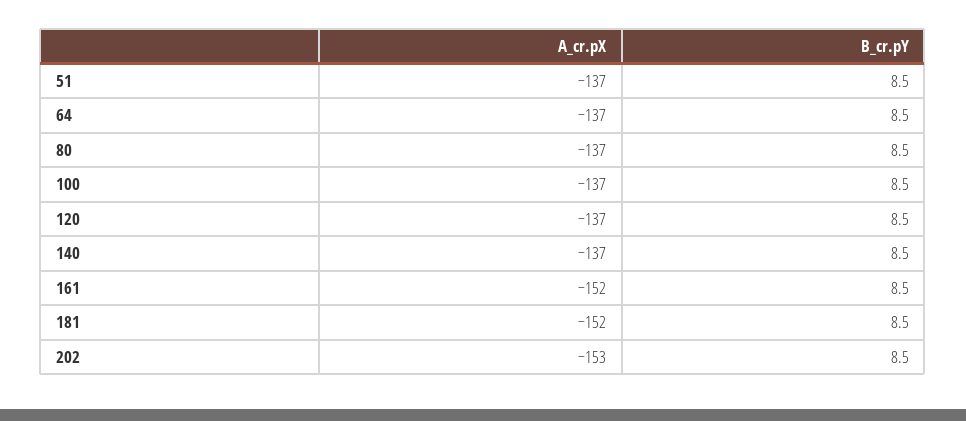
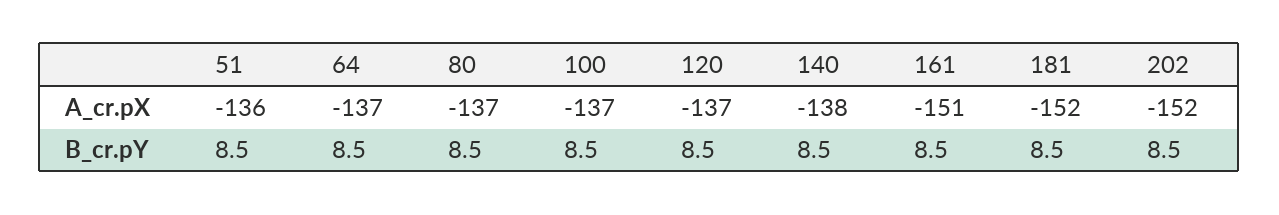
A_cr.pX, 51: -137 -> -136
A_cr.pX, 140: -137 -> -138
A_cr.pX, 161: -152 -> -151
A_cr.pX, 202: -153 -> -152

